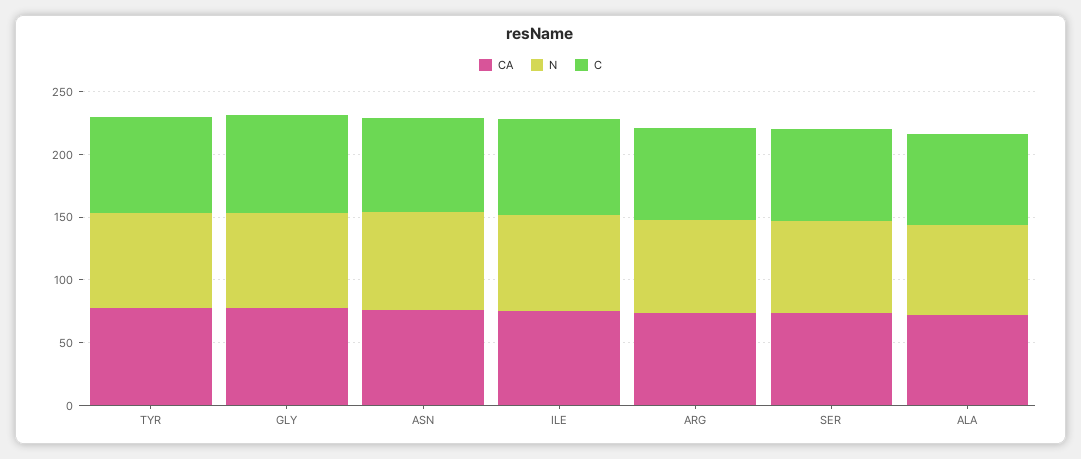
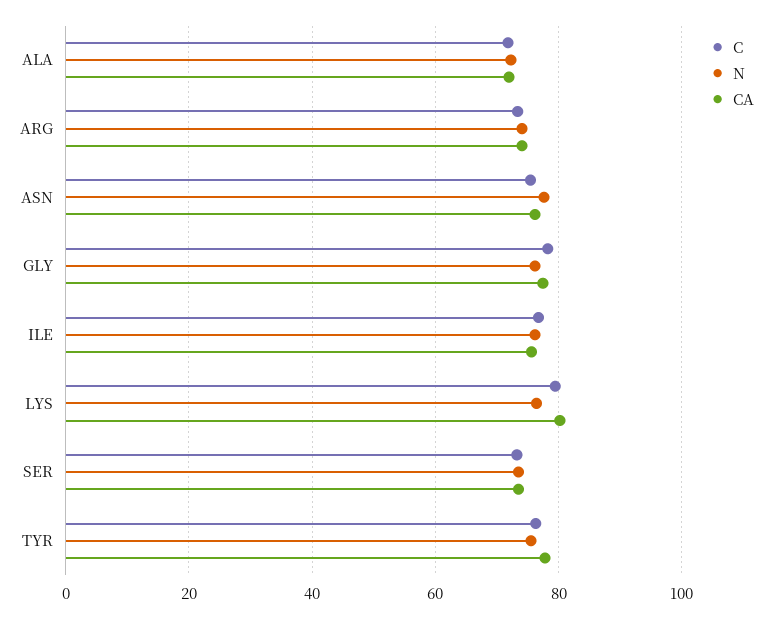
C, LYS: none -> 80
N, LYS: none -> 76
CA, LYS: none -> 80

